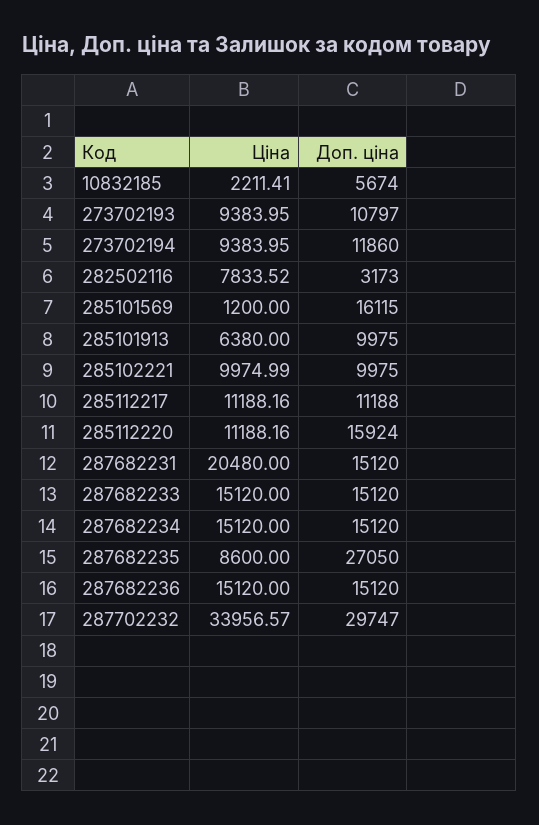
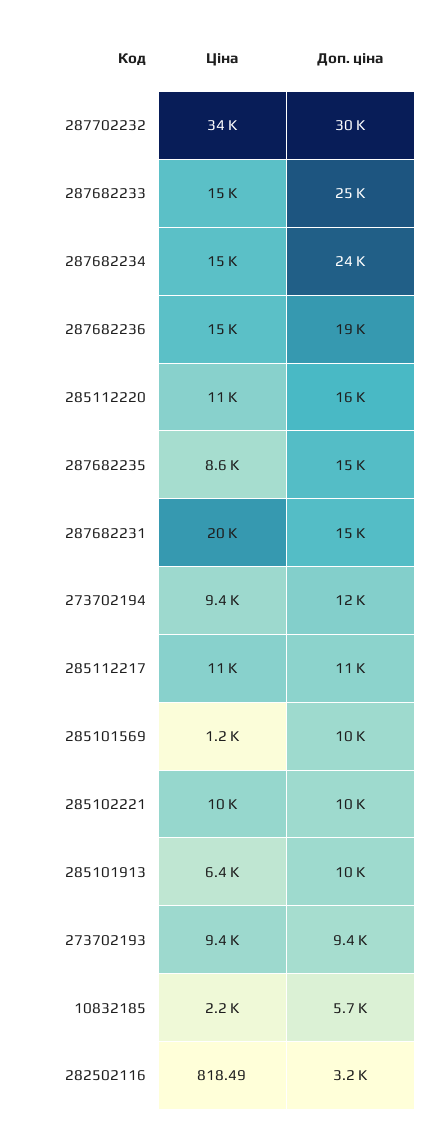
Доп. ціна, 273702193: 10797 -> 9400
Ціна, 282502116: 7833.52 -> 818.49
Доп. ціна, 285101569: 16115 -> 10000
Доп. ціна, 287682233: 15120 -> 25000
Доп. ціна, 287682234: 15120 -> 24000
Доп. ціна, 287682235: 27050 -> 15000
Доп. ціна, 287682236: 15120 -> 19000

